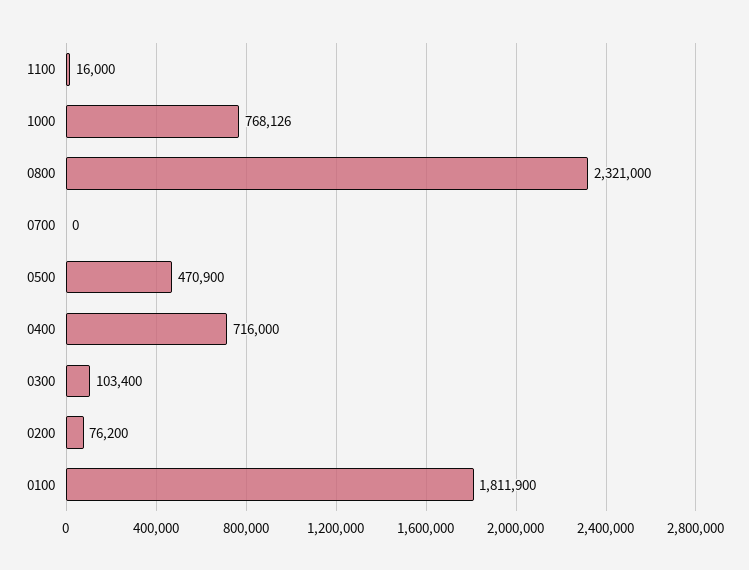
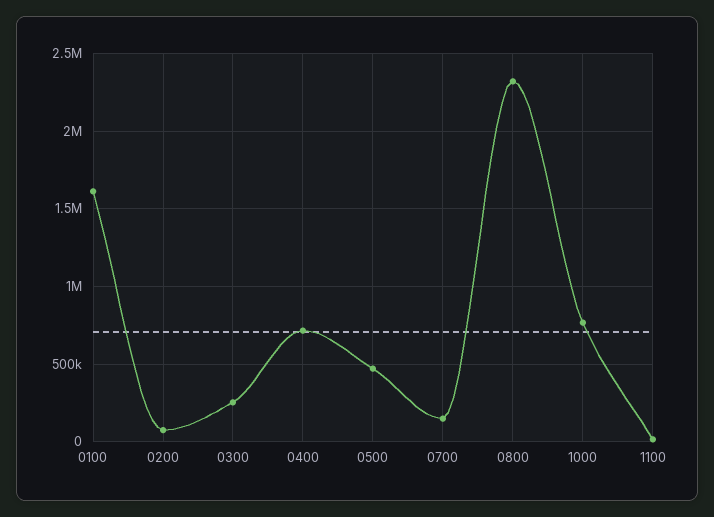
0700: 0 -> 150000
0300: 103400 -> 250000
0100: 1811900 -> 1600000

